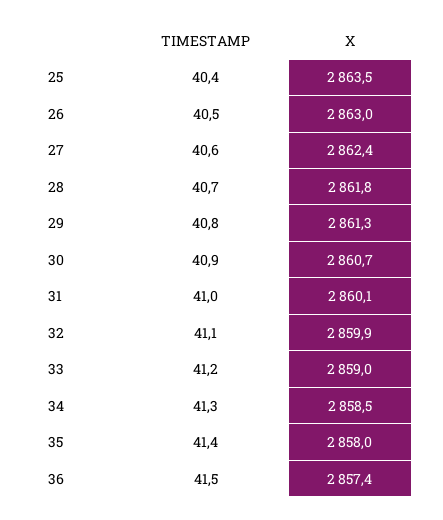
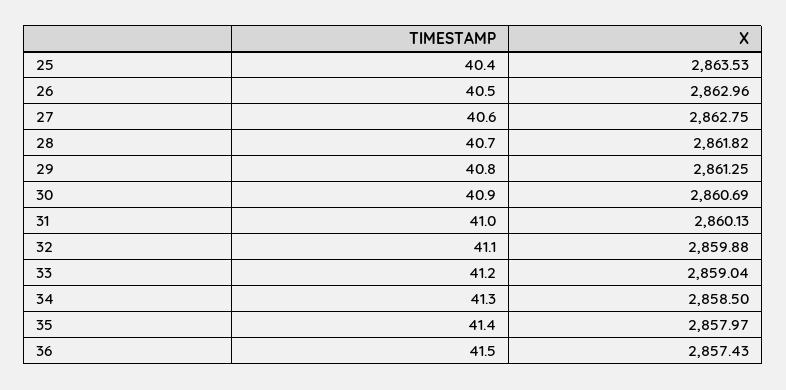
X, 27: 2862.4 -> 2862.75

